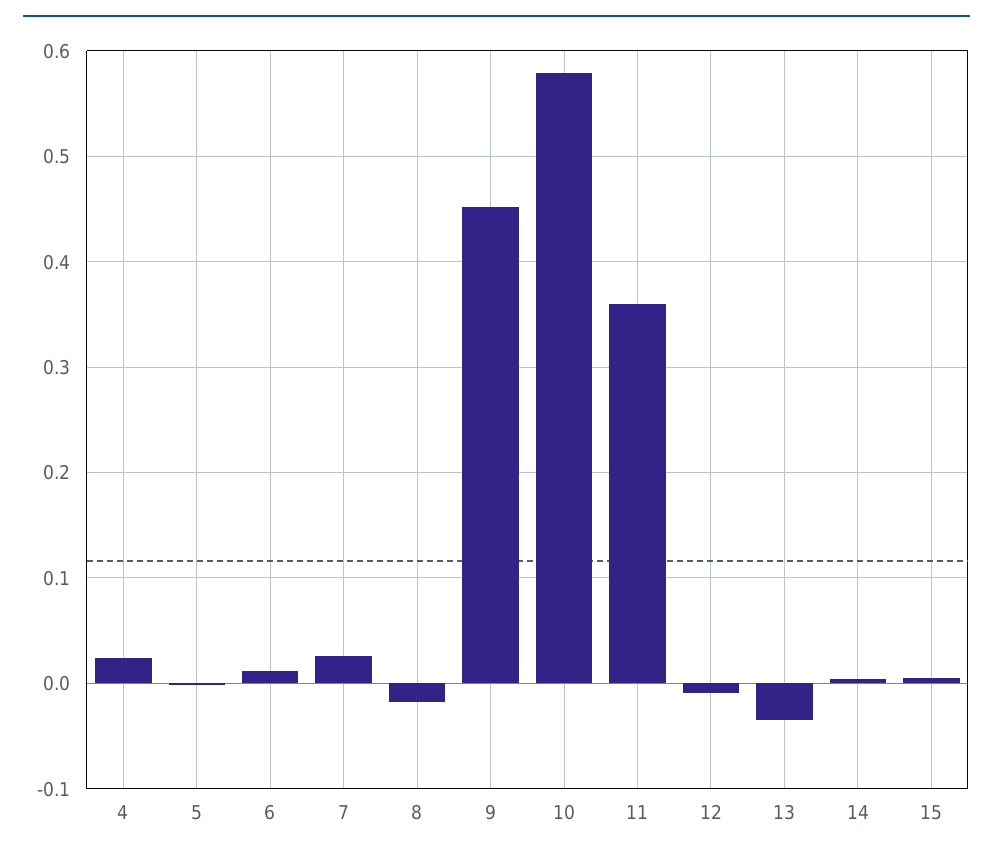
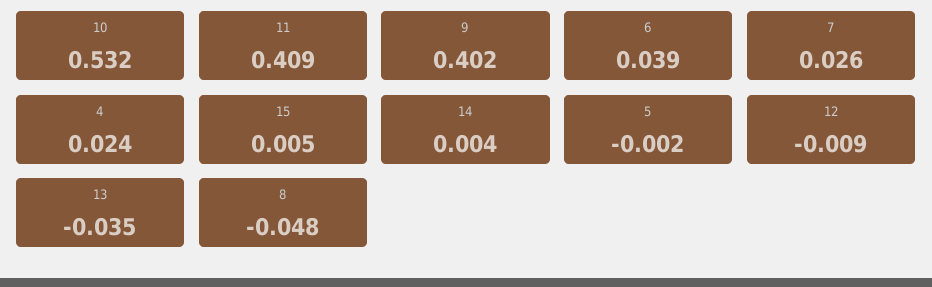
6: 0.01 -> 0.039
8: -0.02 -> -0.048
9: 0.45 -> 0.402
10: 0.58 -> 0.532
11: 0.36 -> 0.409

